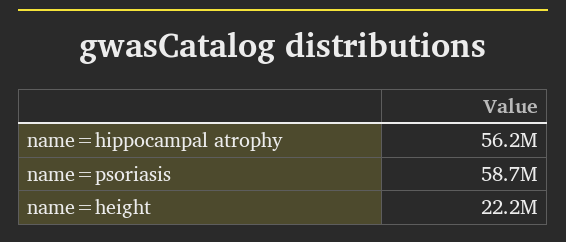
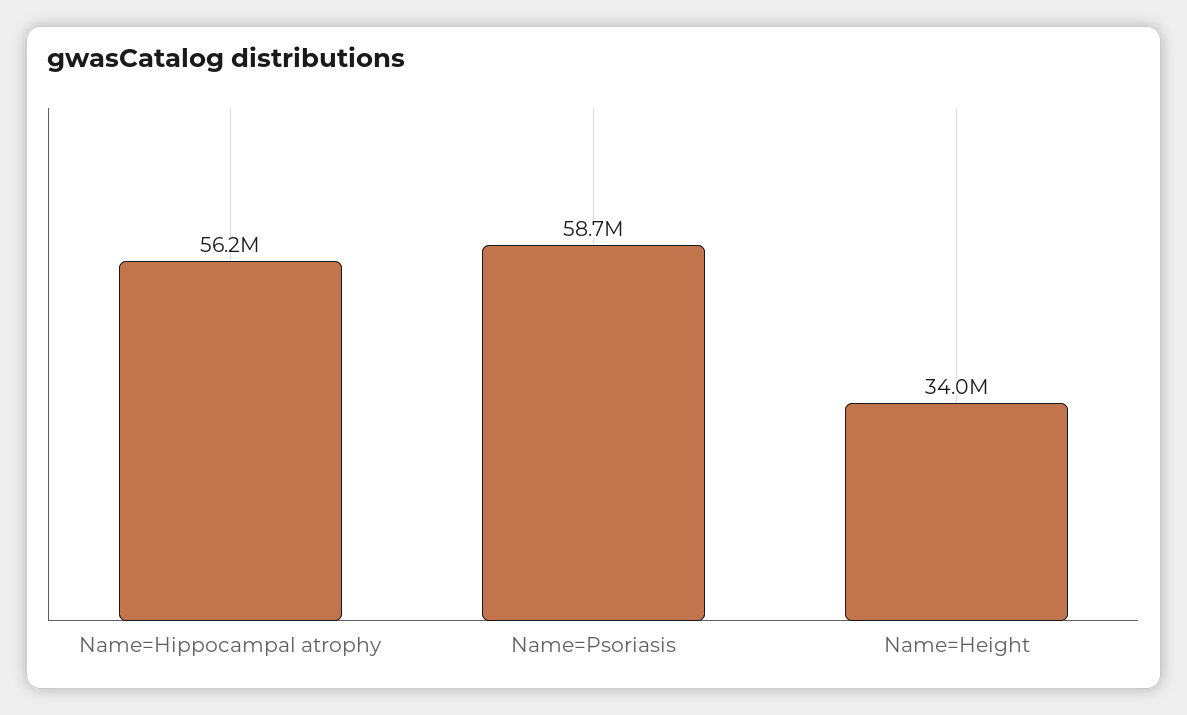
name=height: 22200000 -> 34000000

